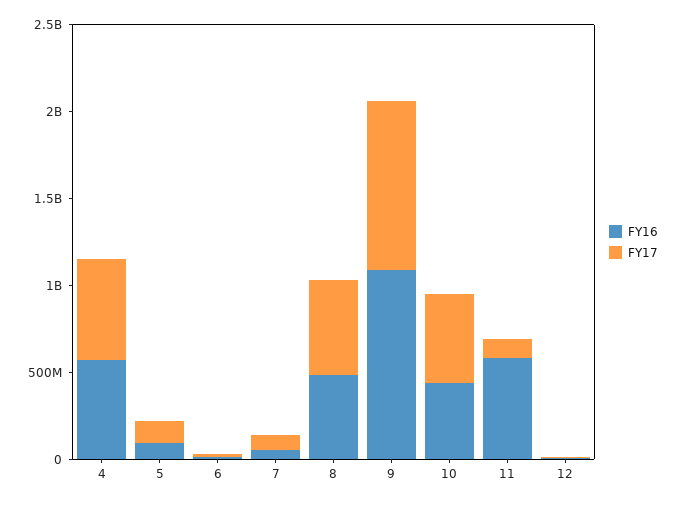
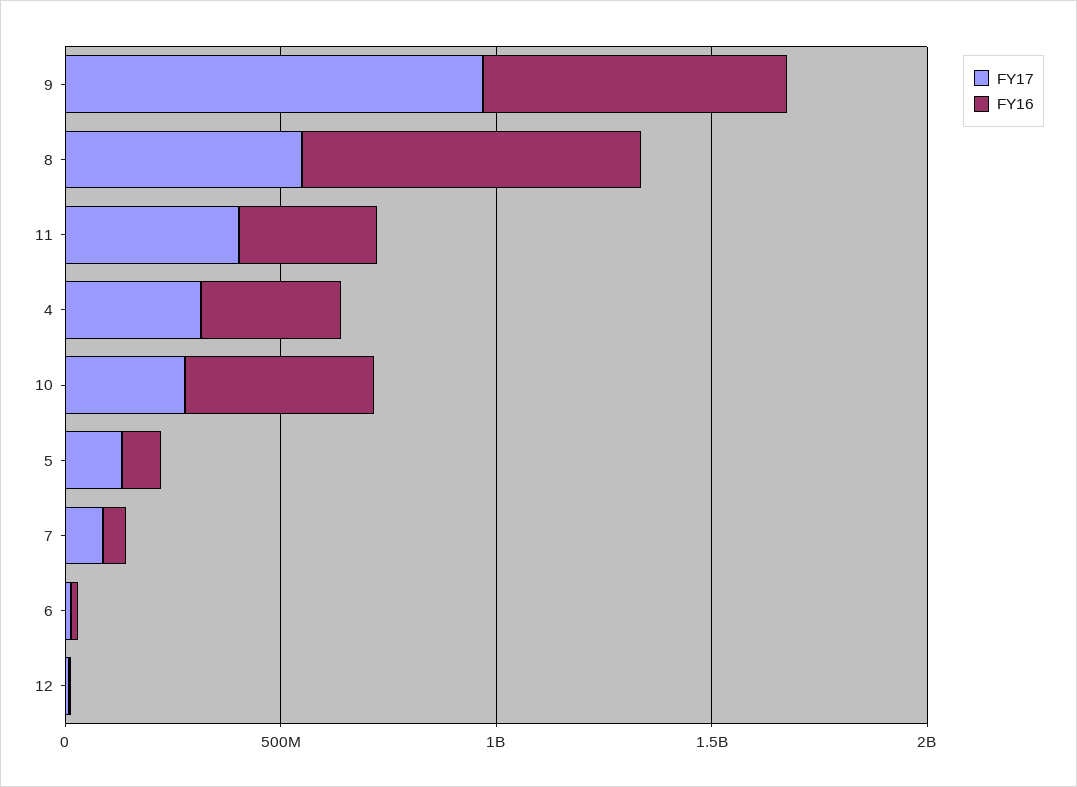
FY16, 4: 600000000 -> 300000000
FY17, 4: 600000000 -> 300000000
FY16, 8: 500000000 -> 800000000
FY16, 9: 1100000000 -> 700000000
FY17, 10: 500000000 -> 300000000
FY16, 11: 600000000 -> 300000000
FY17, 11: 100000000 -> 400000000

